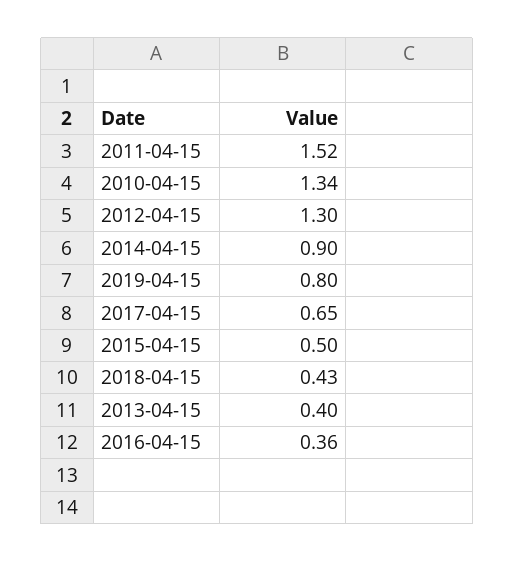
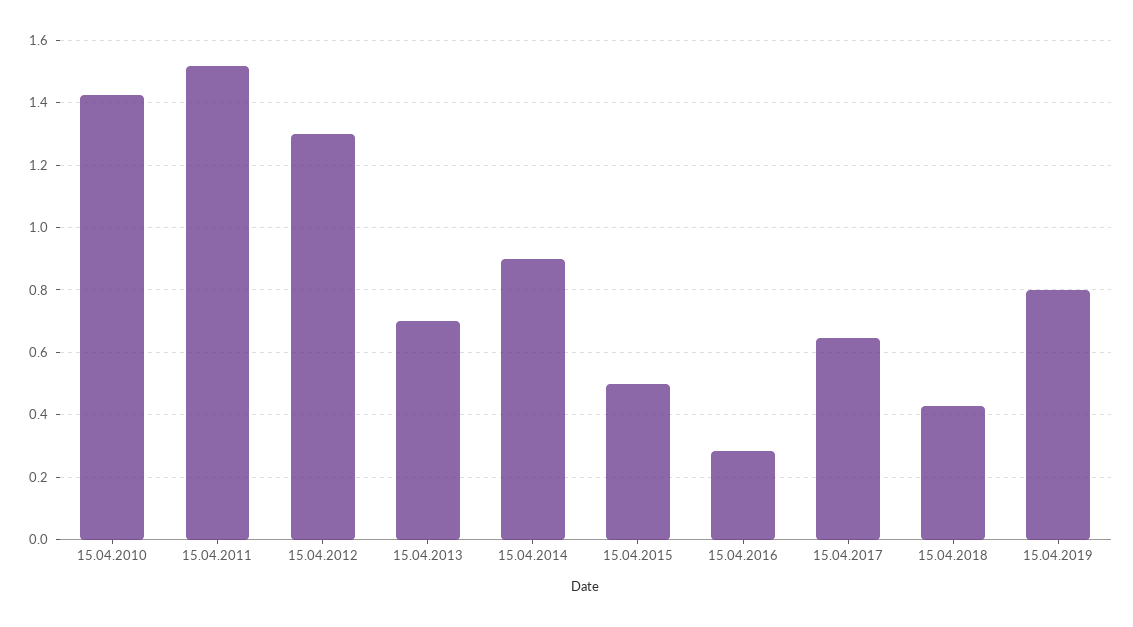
2010-04-15: 1.34 -> 1.42
2013-04-15: 0.4 -> 0.7
2016-04-15: 0.36 -> 0.28

